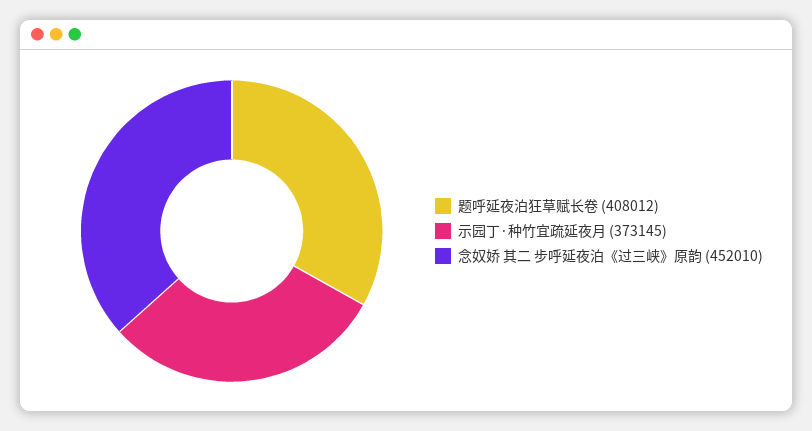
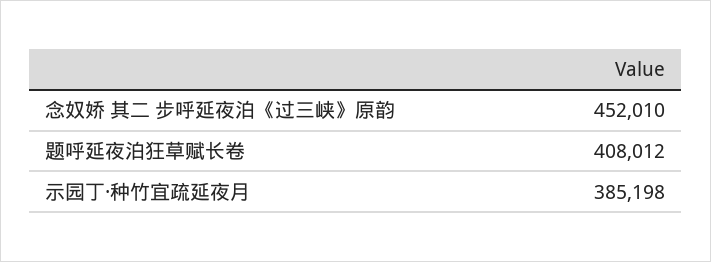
示园丁·种竹宜疏延夜月: 373145 -> 385198

